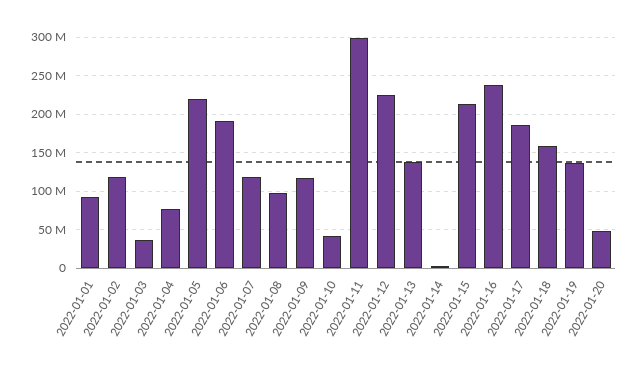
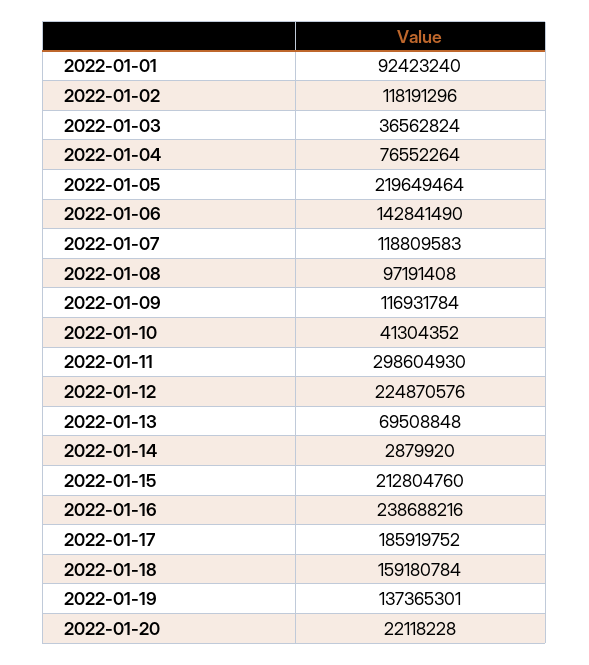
2022-01-06: 190000000 -> 142841490
2022-01-13: 140000000 -> 69508848
2022-01-20: 50000000 -> 22118228

